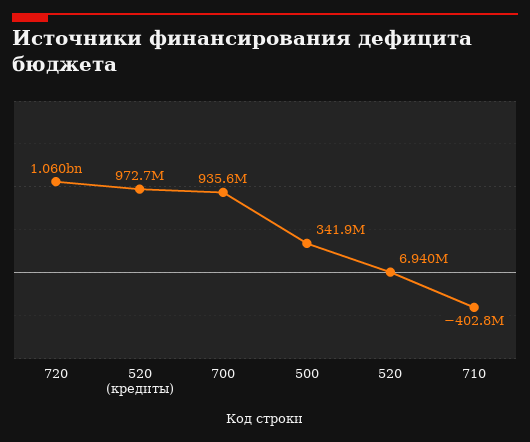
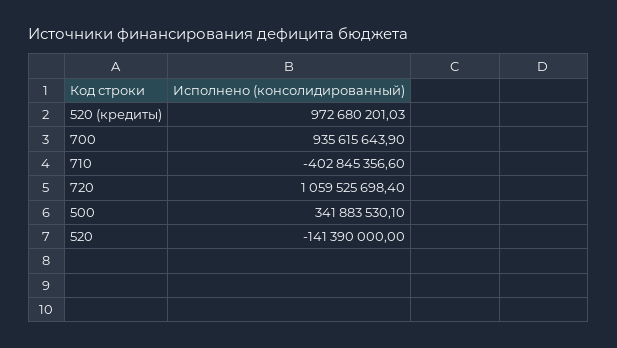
520: 6940000 -> -141390000

